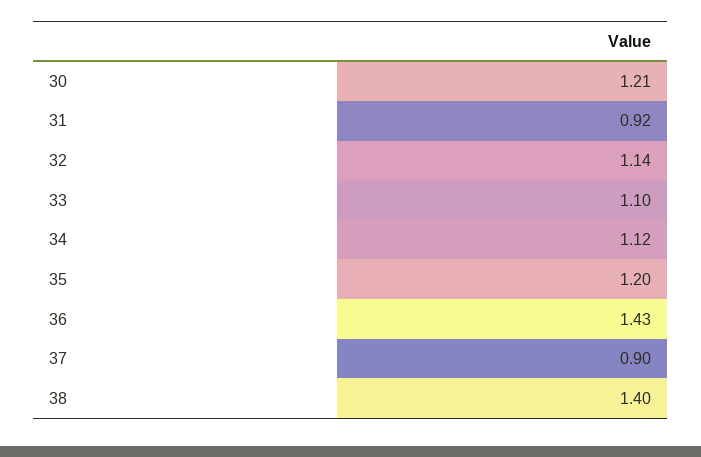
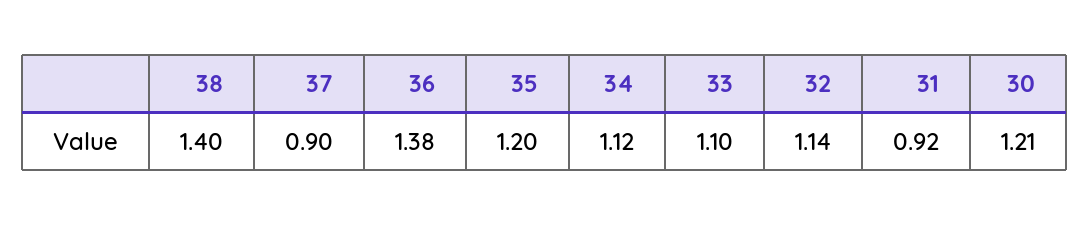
36: 1.43 -> 1.38

